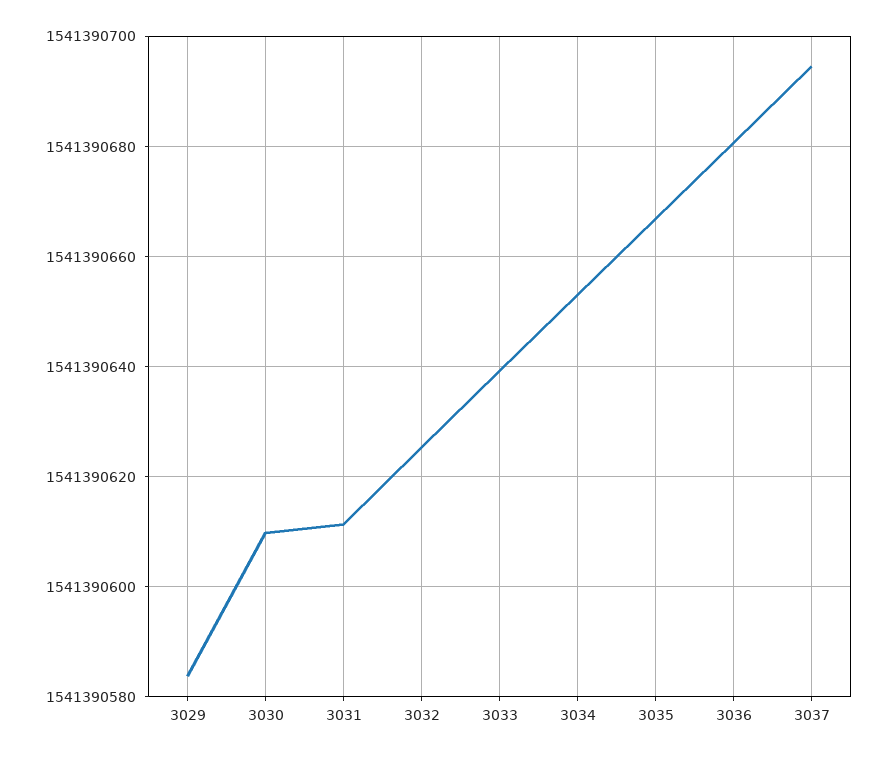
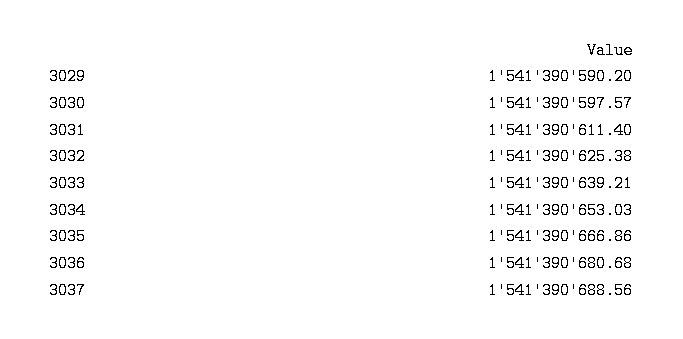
3029: 1541390584 -> 1541390590.2
3030: 1541390610 -> 1541390597.57
3037: 1541390694 -> 1541390688.56

